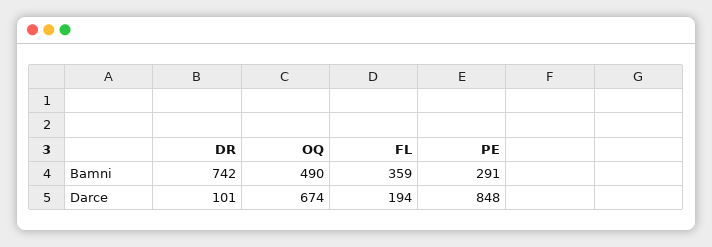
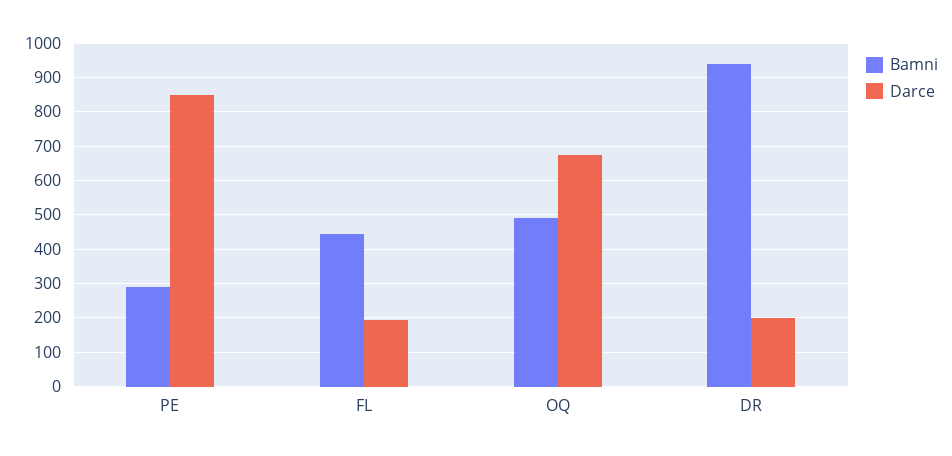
Bamni, DR: 742 -> 940
Bamni, FL: 359 -> 440
Darce, DR: 101 -> 200

